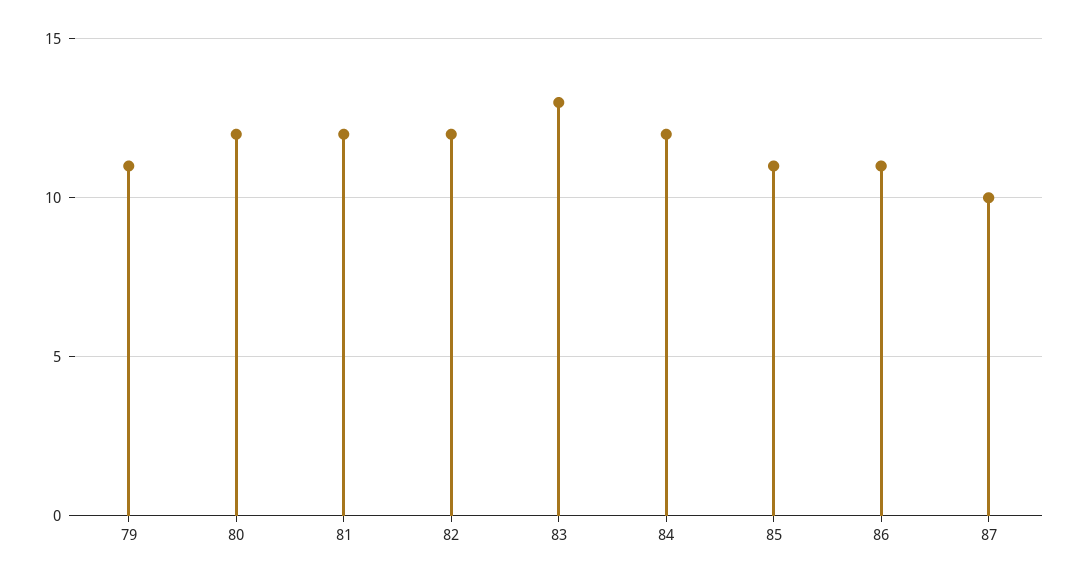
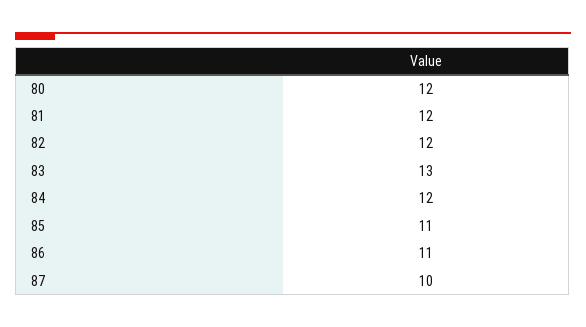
79: 11 -> none

